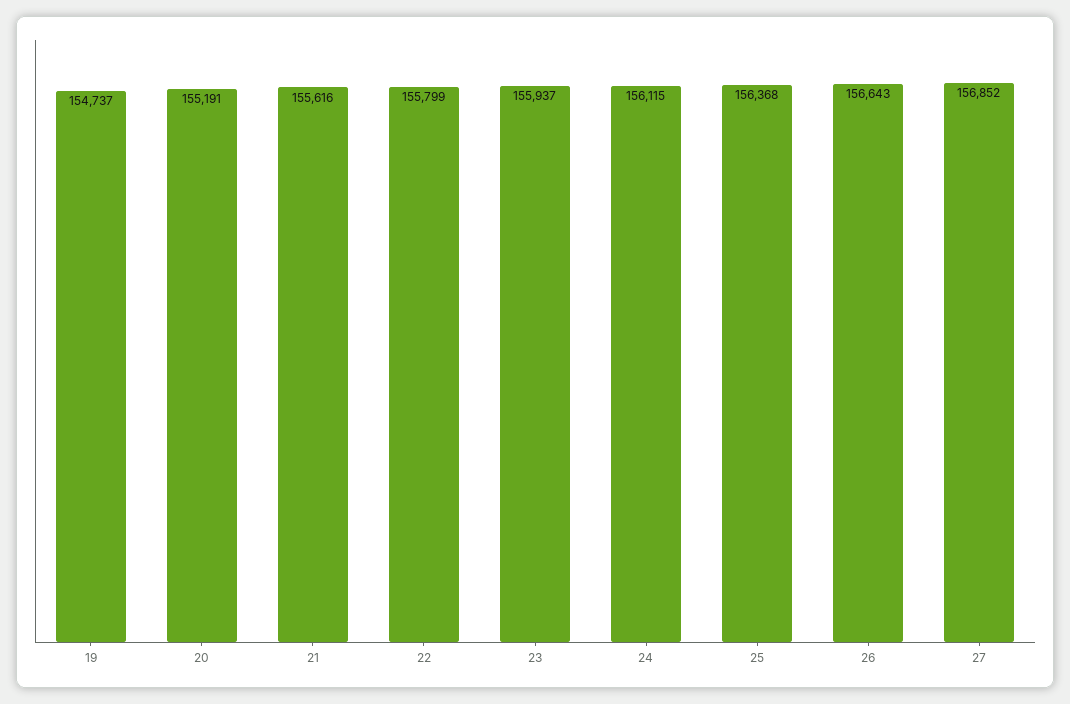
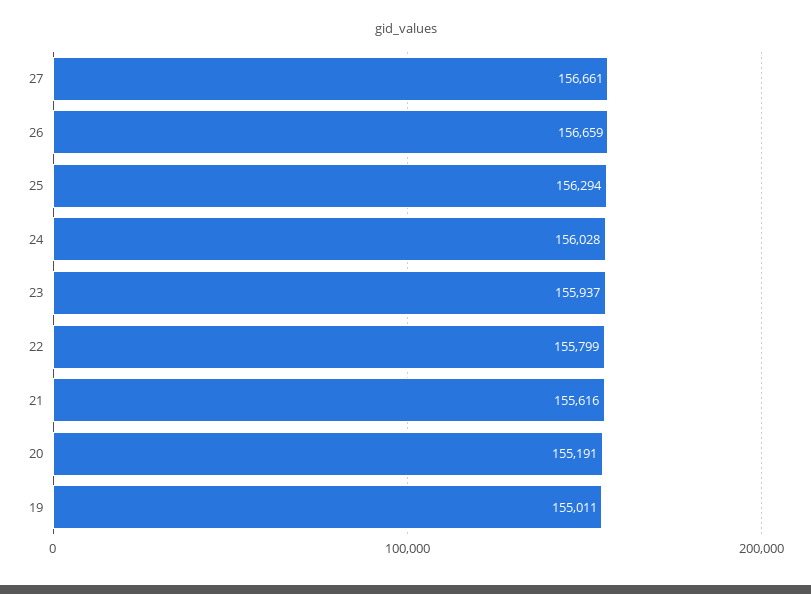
19: 154737 -> 155011
24: 156115 -> 156028
25: 156368 -> 156294
26: 156643 -> 156659
27: 156852 -> 156661

